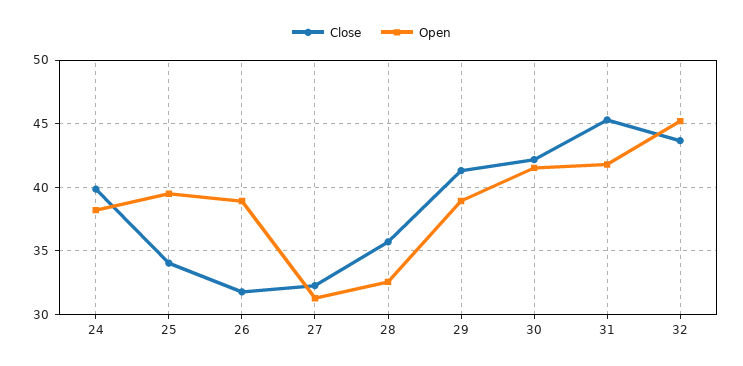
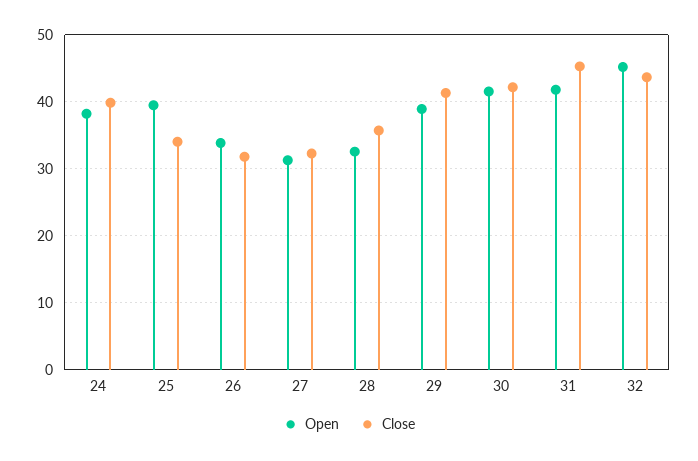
Open, 26: 39 -> 34

